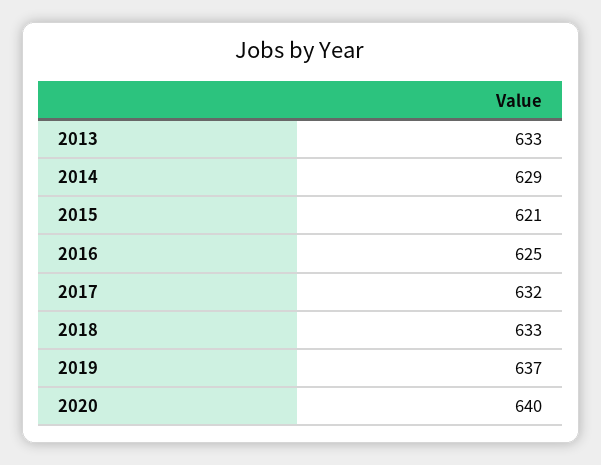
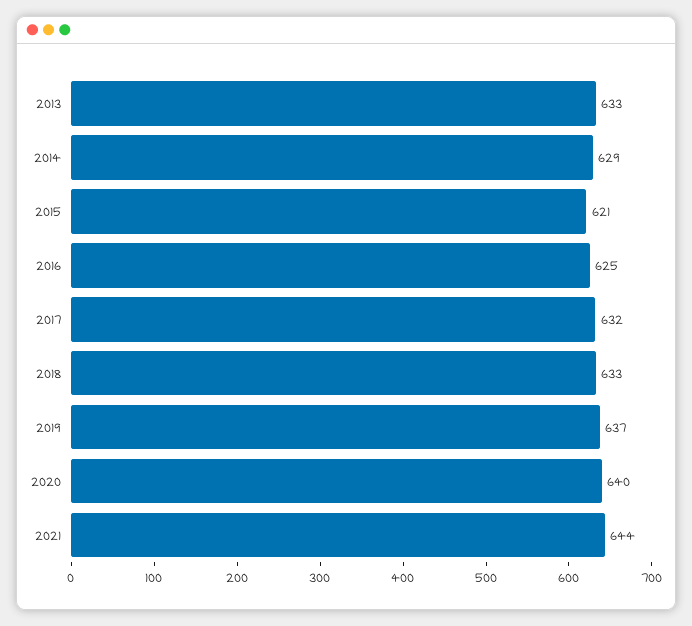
2021: none -> 644

